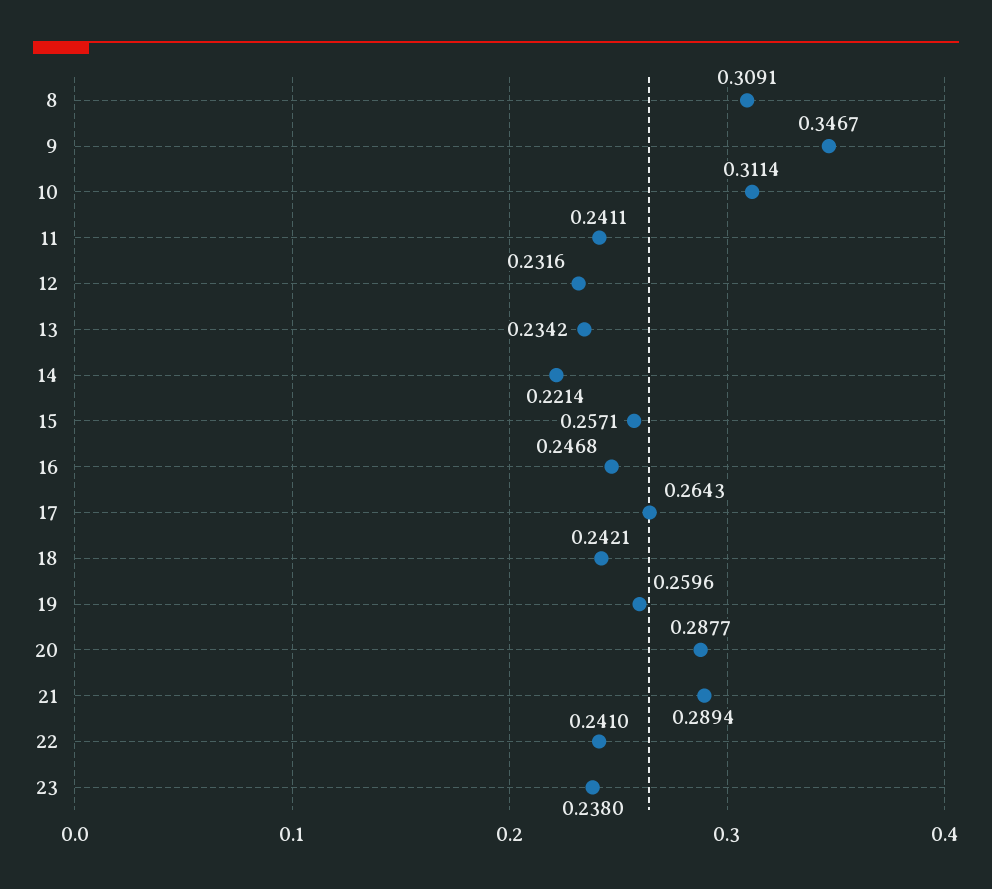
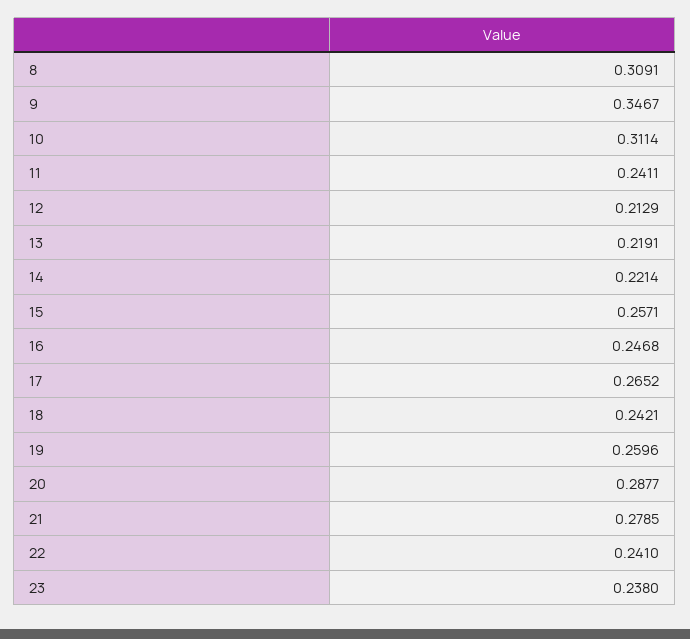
12: 0.2316 -> 0.2129
13: 0.2342 -> 0.2191
17: 0.2643 -> 0.2652
21: 0.2894 -> 0.2785

